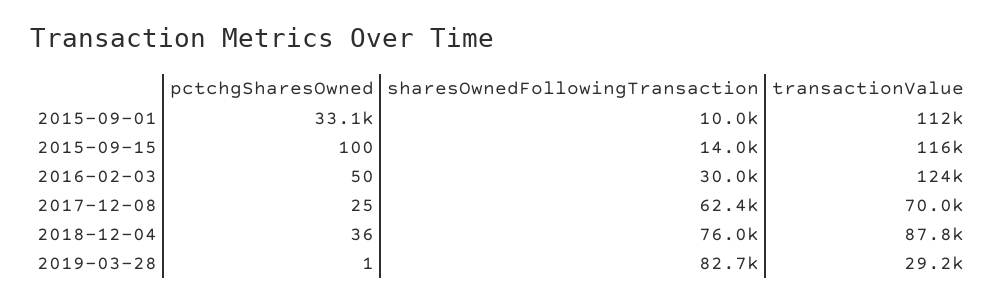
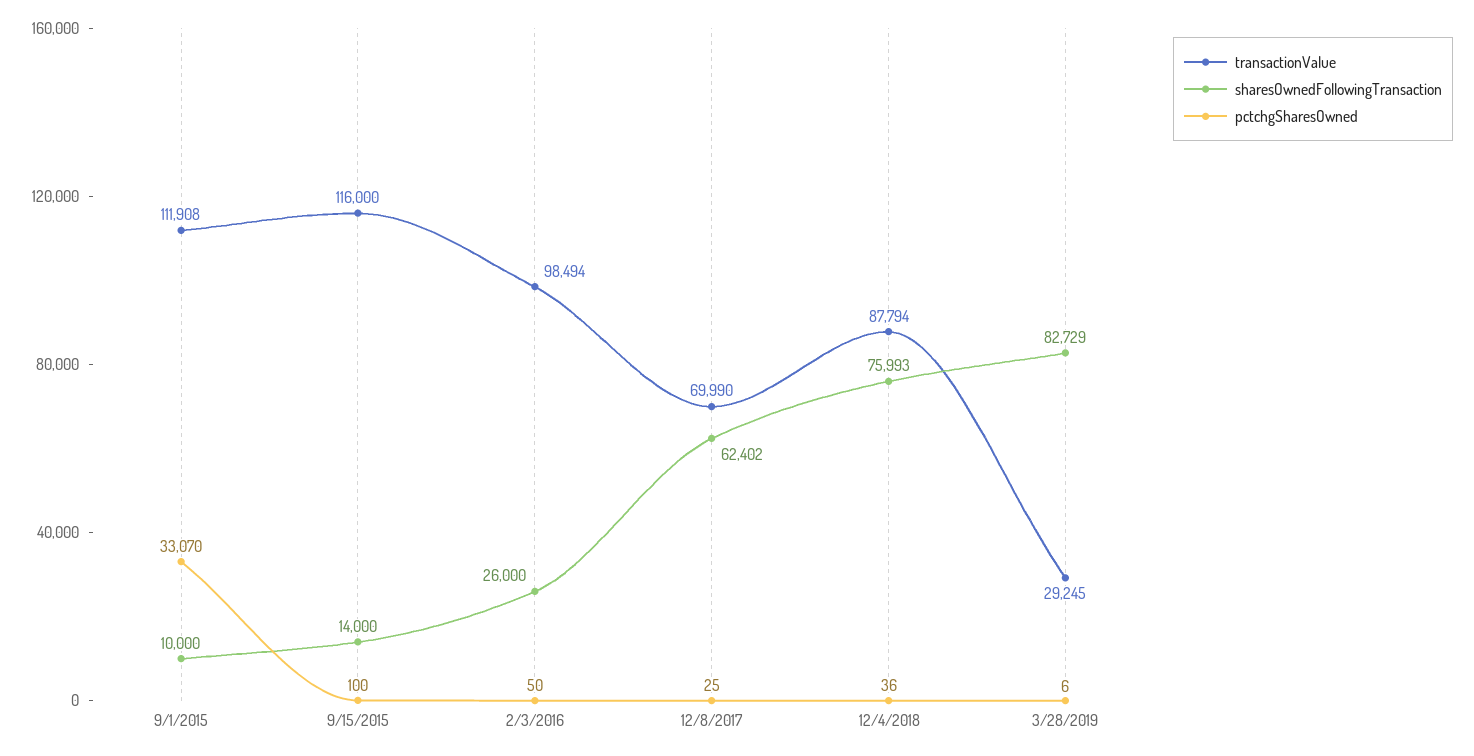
sharesOwnedFollowingTransaction, 2016-02-03: 30000 -> 26000
transactionValue, 2016-02-03: 124000 -> 98494
pctchgSharesOwned, 2019-03-28: 1 -> 6

